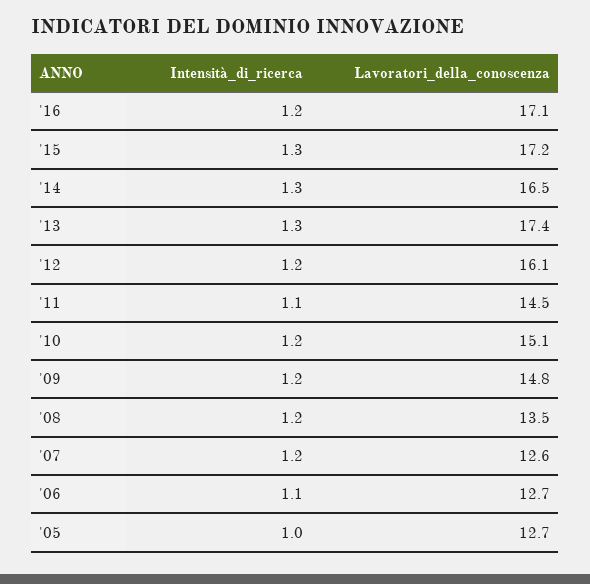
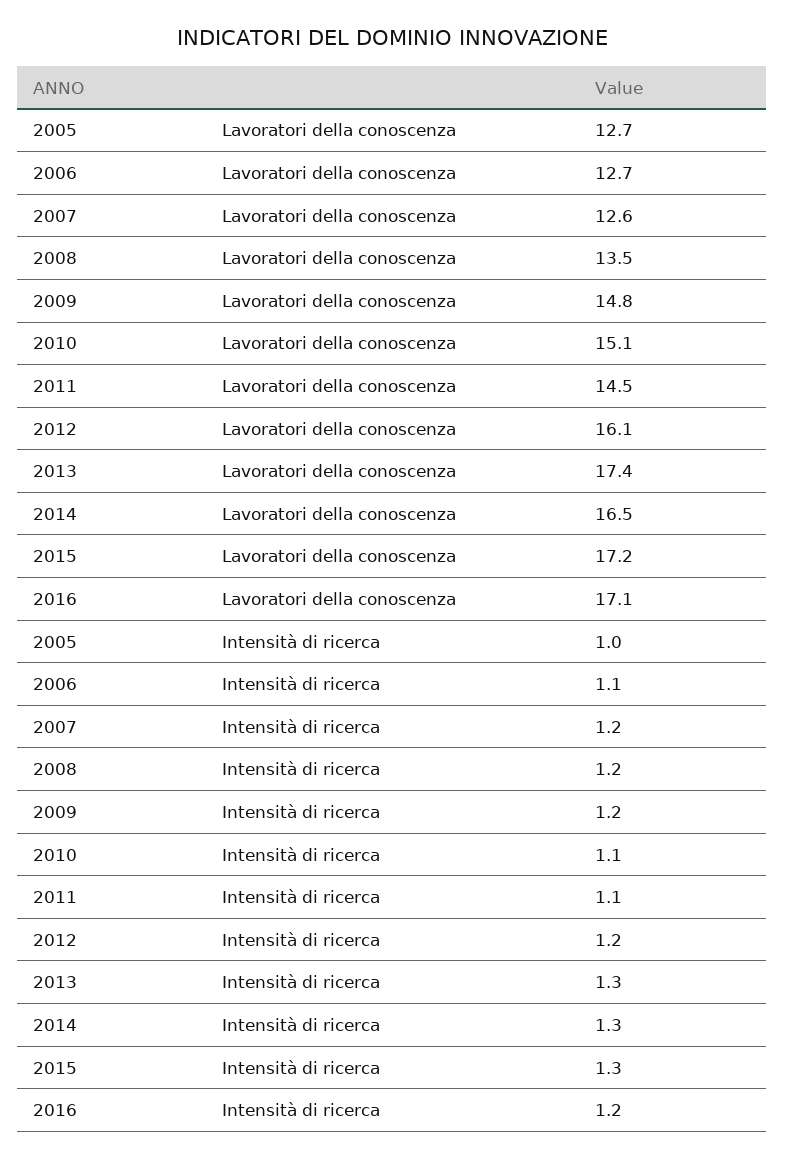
Intensità_di_ricerca, '10: 1.2 -> 1.1

